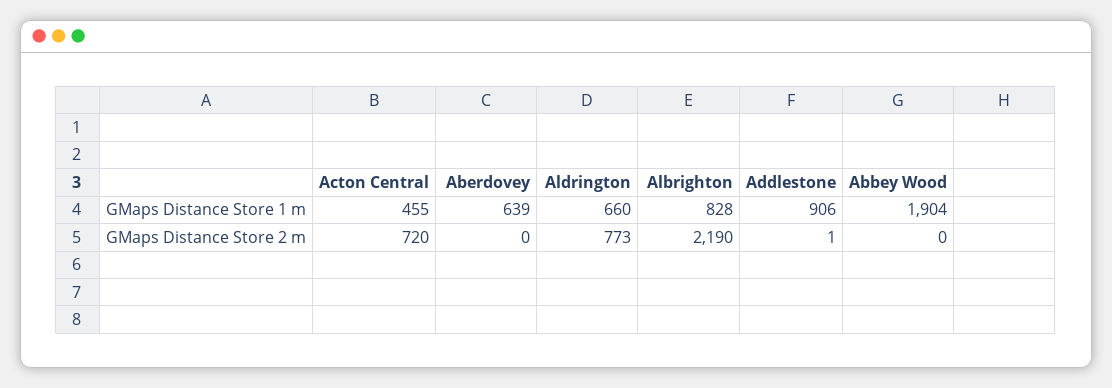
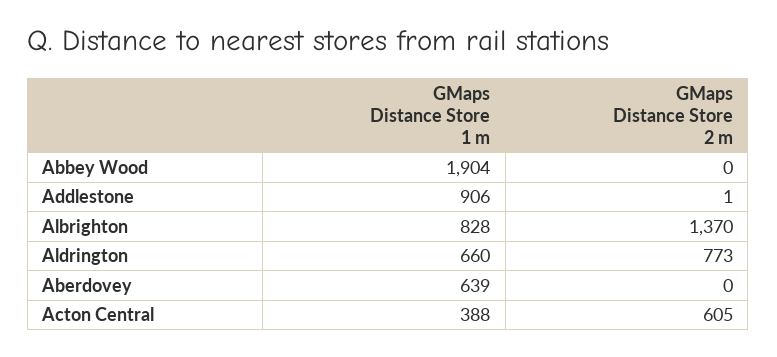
Acton Central, GMaps Distance Store 1 m: 455 -> 388
Acton Central, GMaps Distance Store 2 m: 720 -> 605
Albrighton, GMaps Distance Store 2 m: 2190 -> 1370

